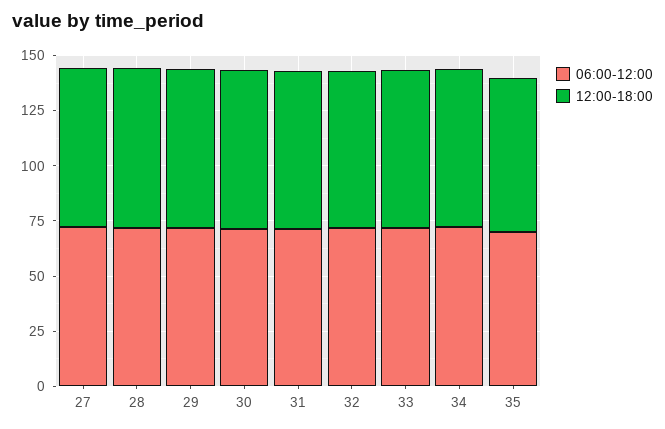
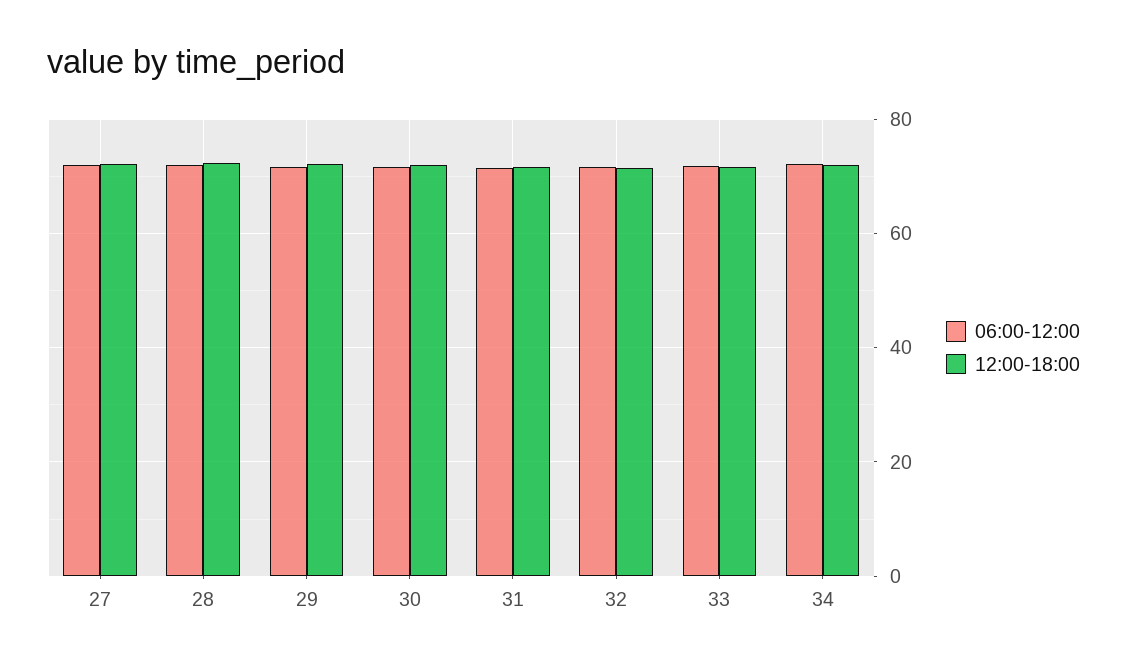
06:00-12:00, 35: 70 -> none
12:00-18:00, 35: 70 -> none

